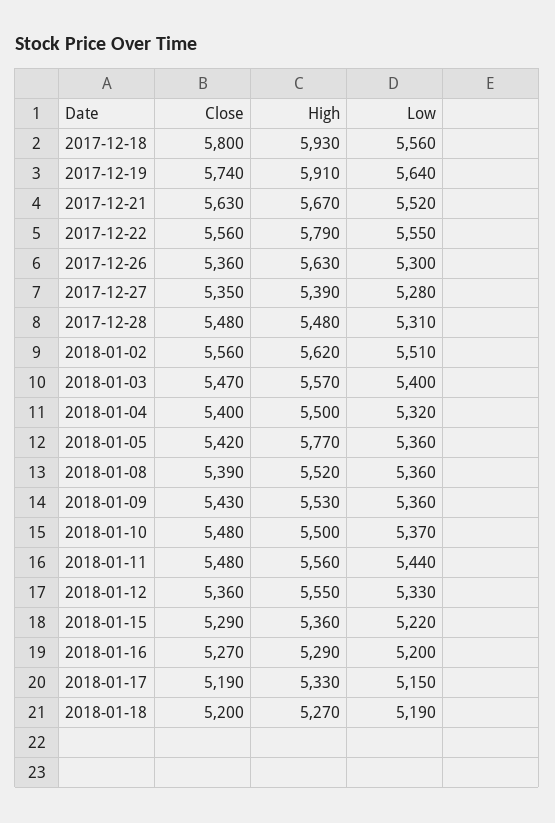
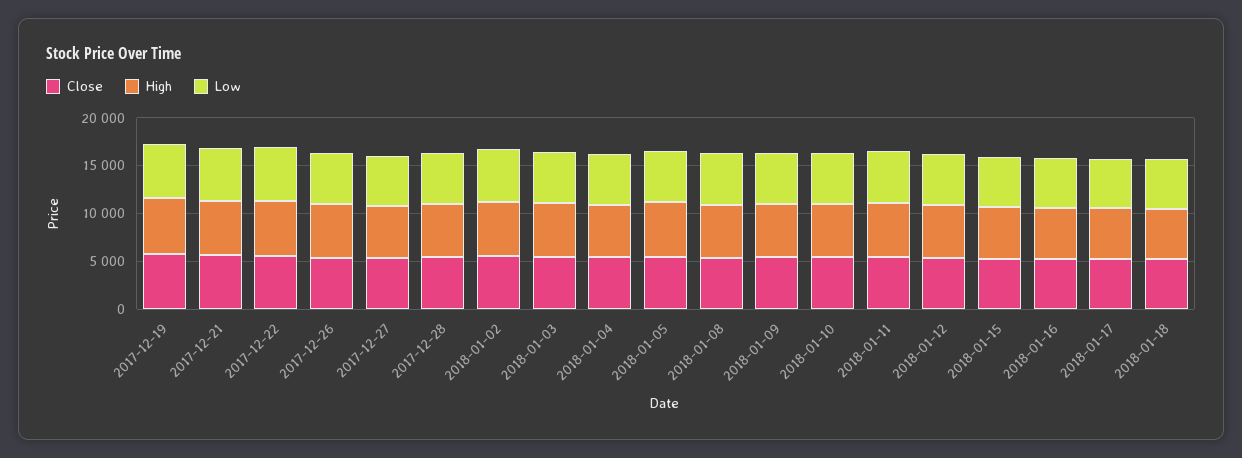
Close, 2017-12-18: 5800 -> none
High, 2017-12-18: 5930 -> none
Low, 2017-12-18: 5560 -> none

